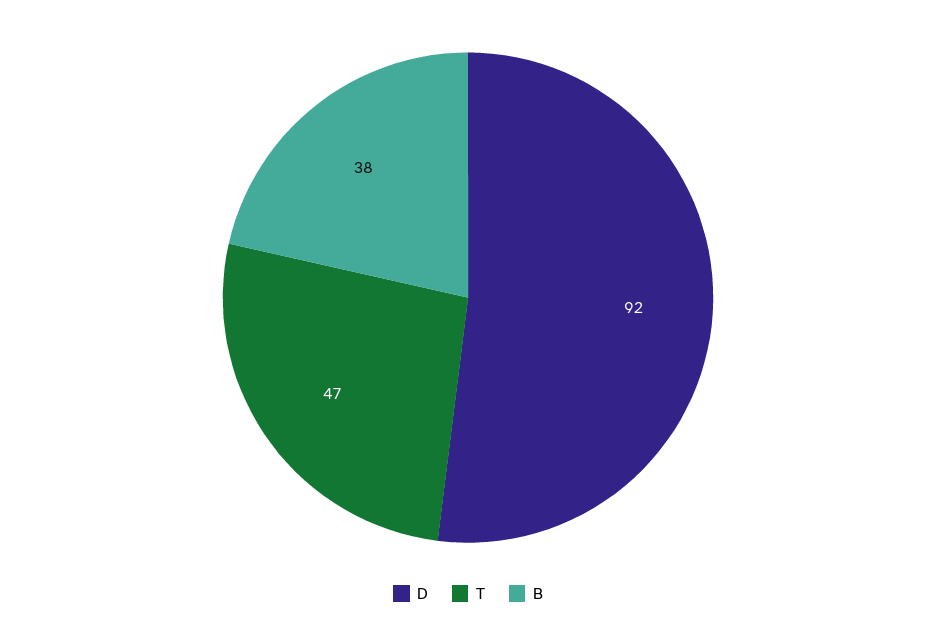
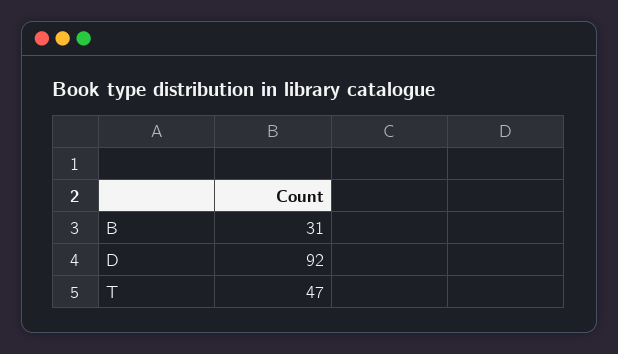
B: 38 -> 31

